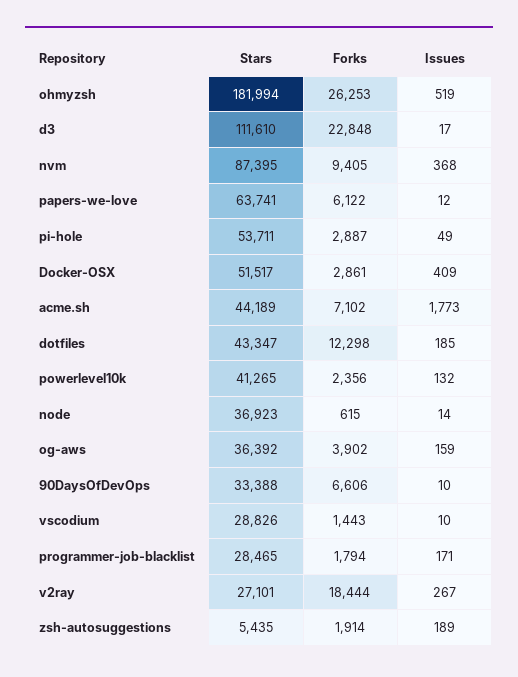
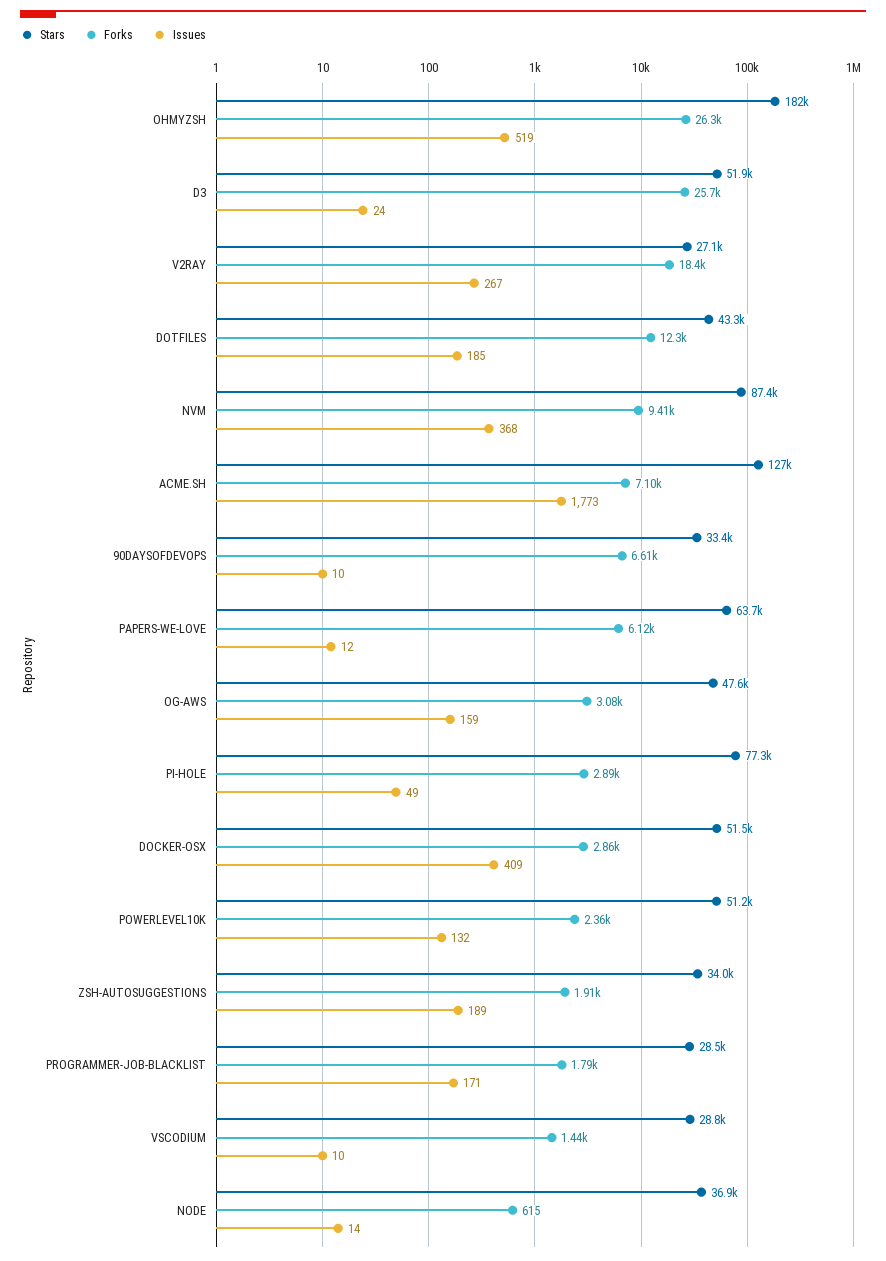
Stars, d3: 111610 -> 51900
Forks, d3: 22848 -> 25700
Issues, d3: 17 -> 24
Stars, pi-hole: 53711 -> 77300
Stars, acme.sh: 44189 -> 127000
Stars, powerlevel10k: 41265 -> 51200
Stars, og-aws: 36392 -> 47600
Forks, og-aws: 3902 -> 3080
Stars, zsh-autosuggestions: 5435 -> 34000

